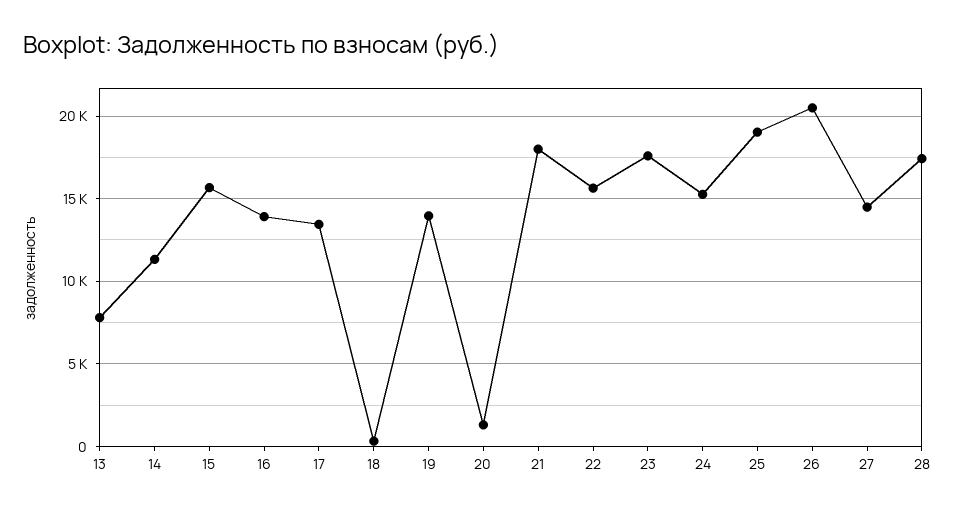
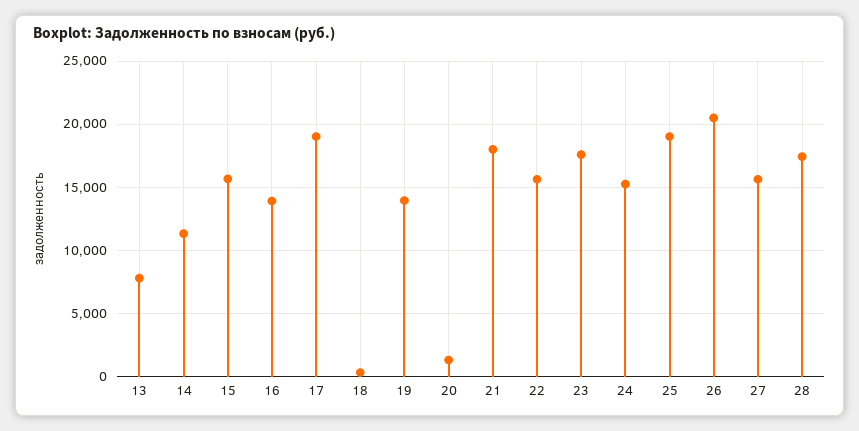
17: 13500 -> 19000
27: 14500 -> 15500

